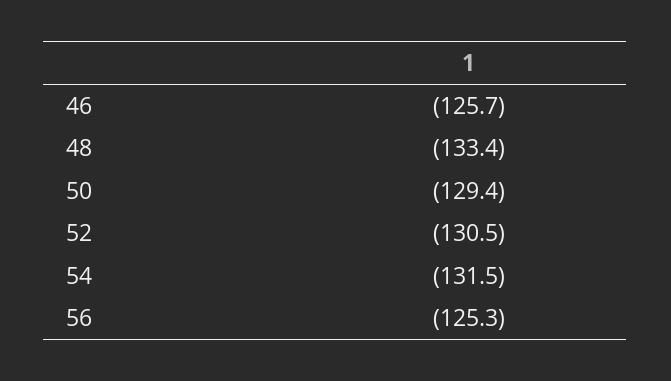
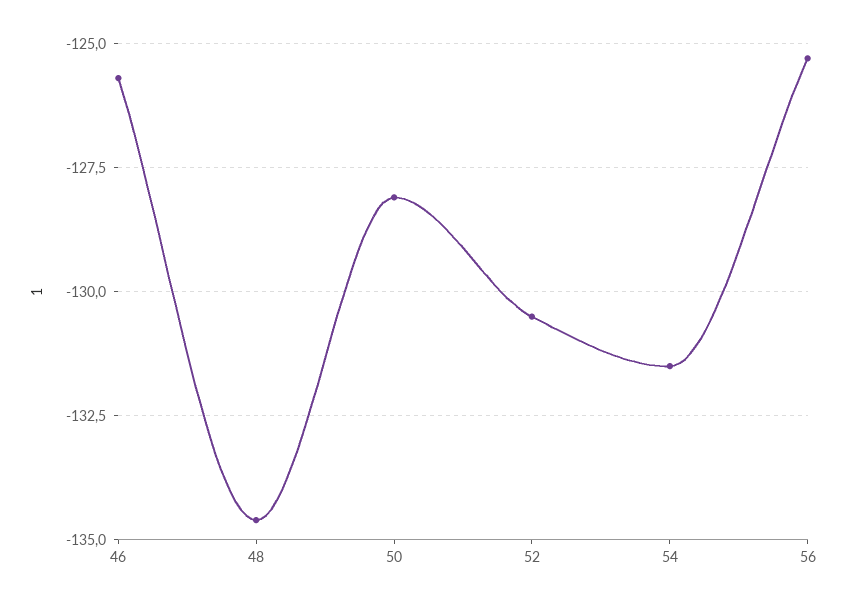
48: -133.4 -> -134.5
50: -129.4 -> -128

